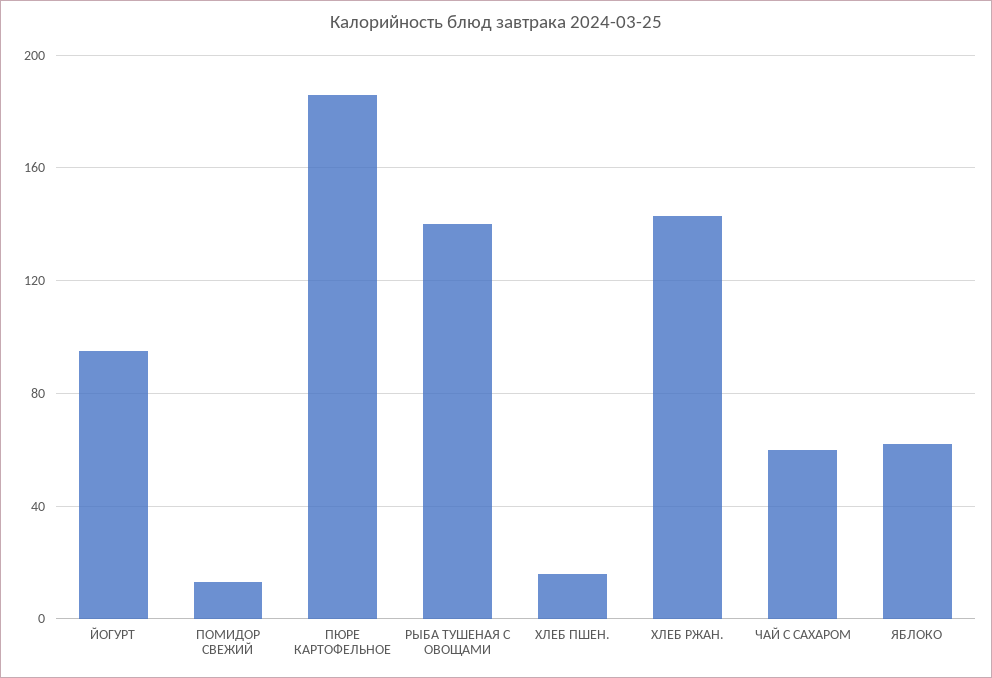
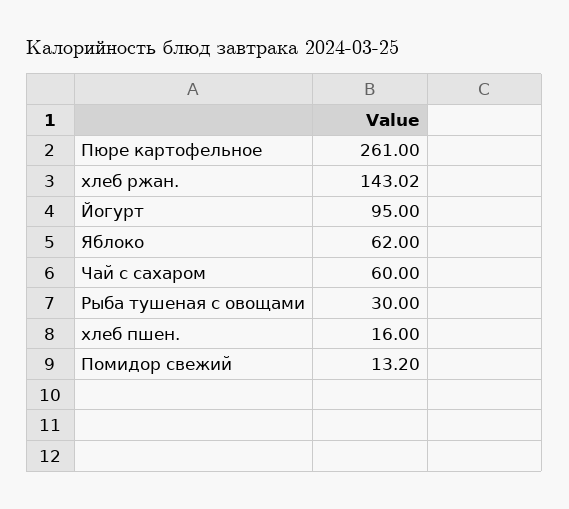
ПЮРЕ КАРТОФЕЛЬНОЕ: 185 -> 261
РЫБА ТУШЕНАЯ С ОВОЩАМИ: 140 -> 30

